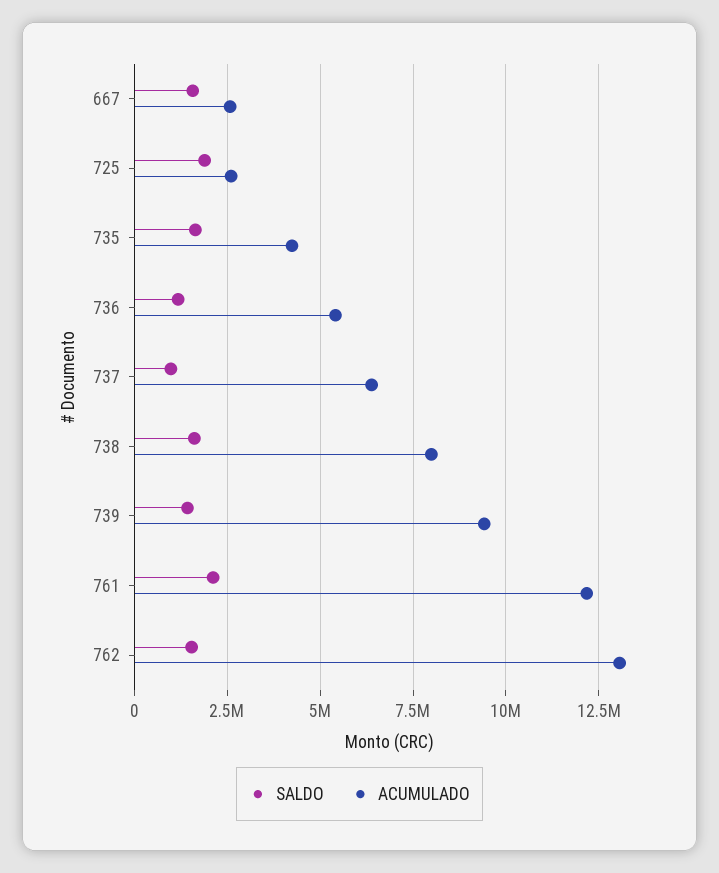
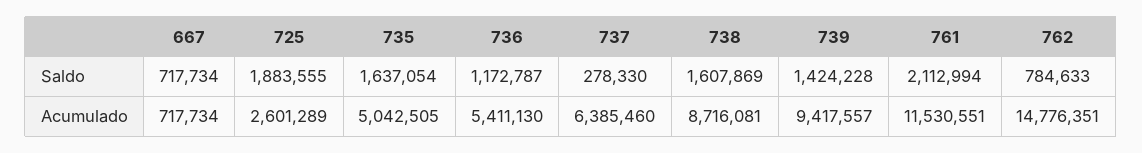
SALDO, 667: 1500000 -> 717734
ACUMULADO, 667: 2500000 -> 717734
ACUMULADO, 735: 4250000 -> 5042505
SALDO, 737: 1000000 -> 278330
ACUMULADO, 738: 8000000 -> 8716081
ACUMULADO, 761: 12250000 -> 11530551
SALDO, 762: 1500000 -> 784633
ACUMULADO, 762: 13000000 -> 14776351

